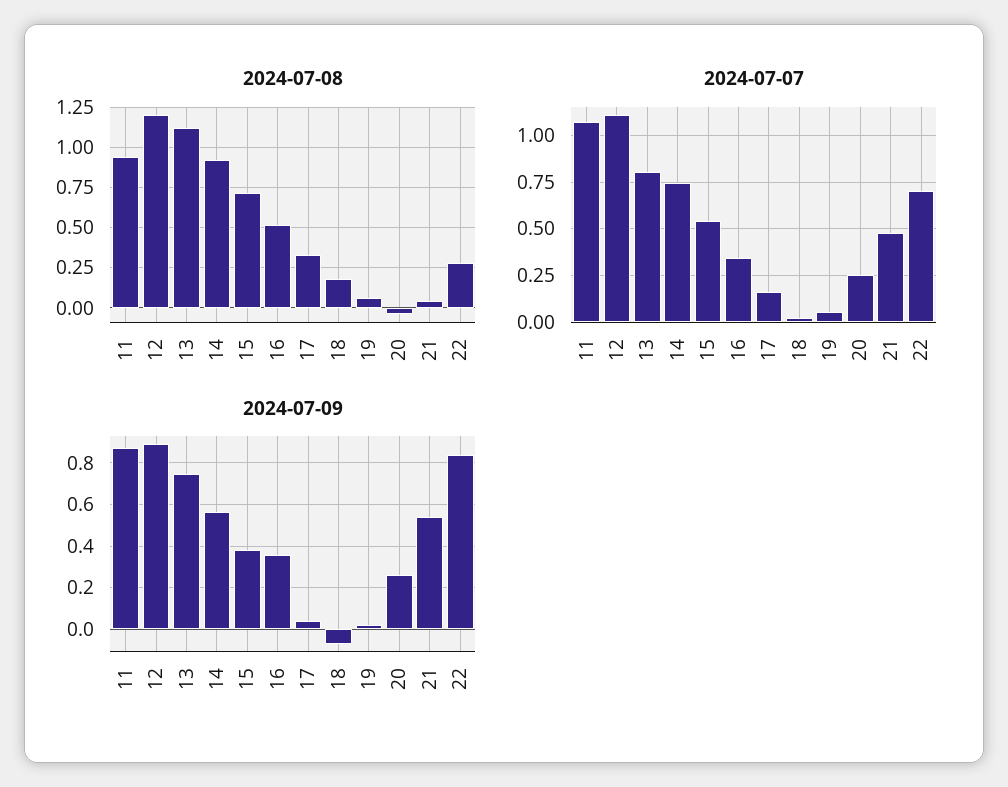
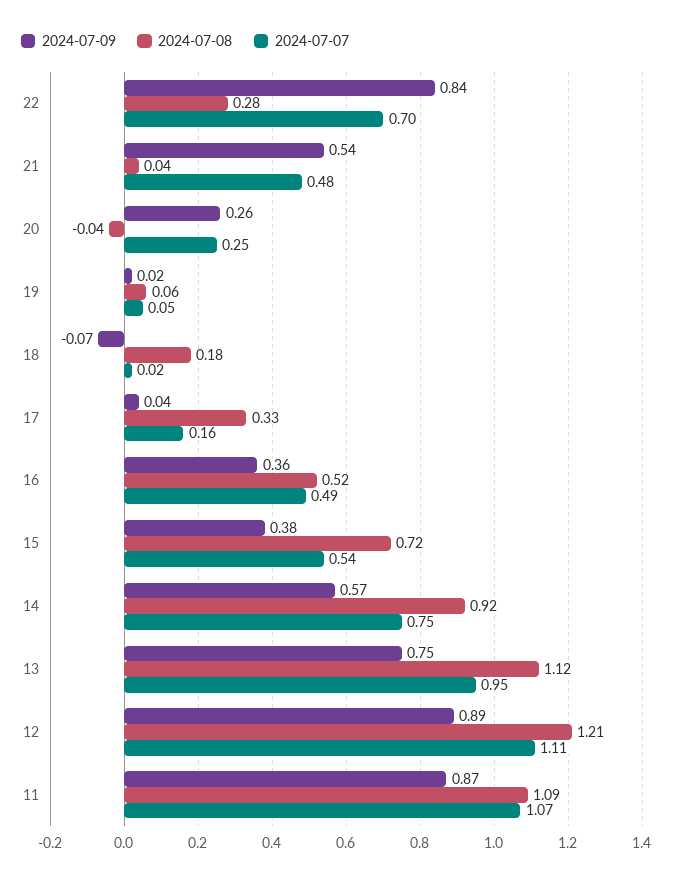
2024-07-08, 11: 0.95 -> 1.09
2024-07-07, 13: 0.8 -> 0.95
2024-07-07, 16: 0.35 -> 0.49

